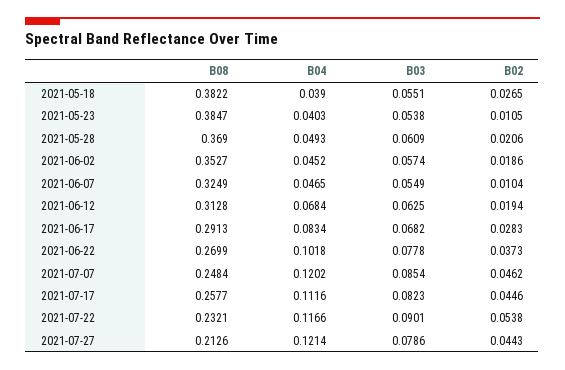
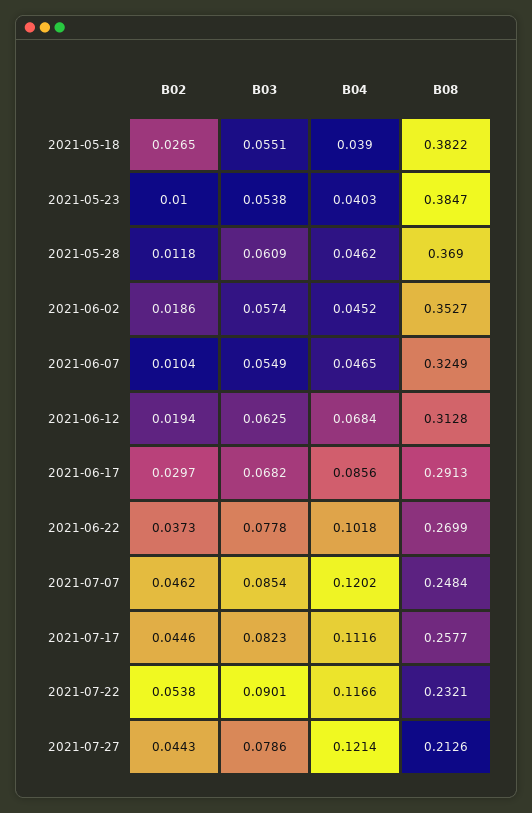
B02, 2021-05-23: 0.0105 -> 0.01
B04, 2021-05-28: 0.0493 -> 0.0462
B02, 2021-05-28: 0.0206 -> 0.0118
B04, 2021-06-17: 0.0834 -> 0.0856
B02, 2021-06-17: 0.0283 -> 0.0297

